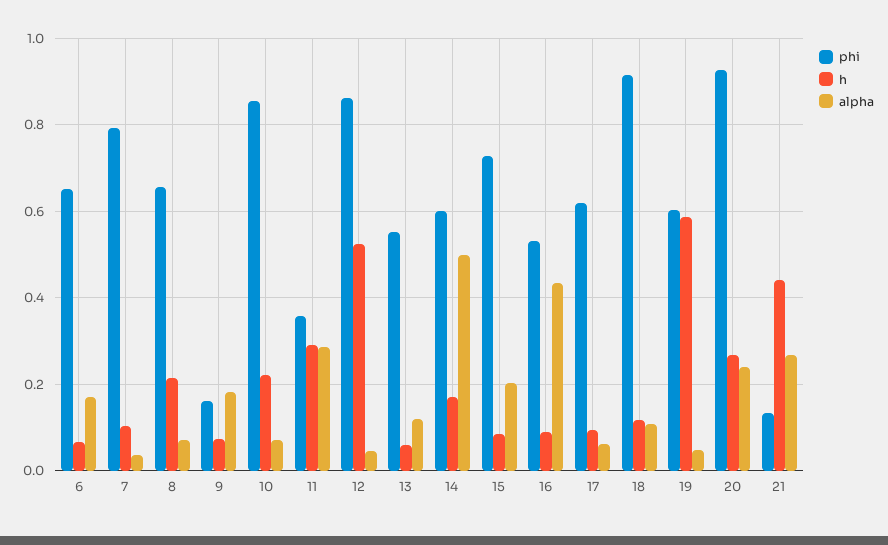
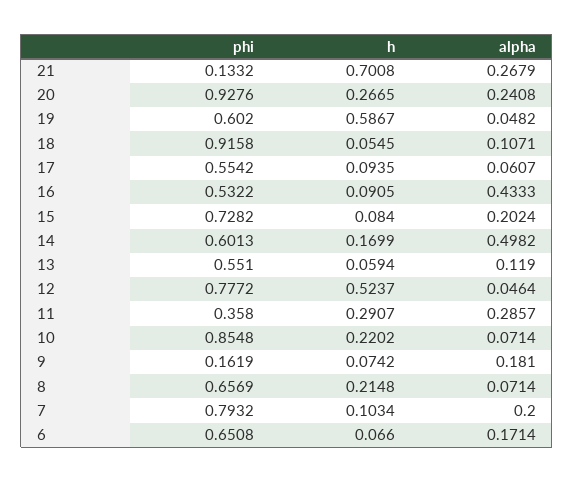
alpha, 7: 0.04 -> 0.2
phi, 12: 0.86 -> 0.7772
phi, 17: 0.62 -> 0.5542
h, 18: 0.12 -> 0.0545
h, 21: 0.44 -> 0.7008

